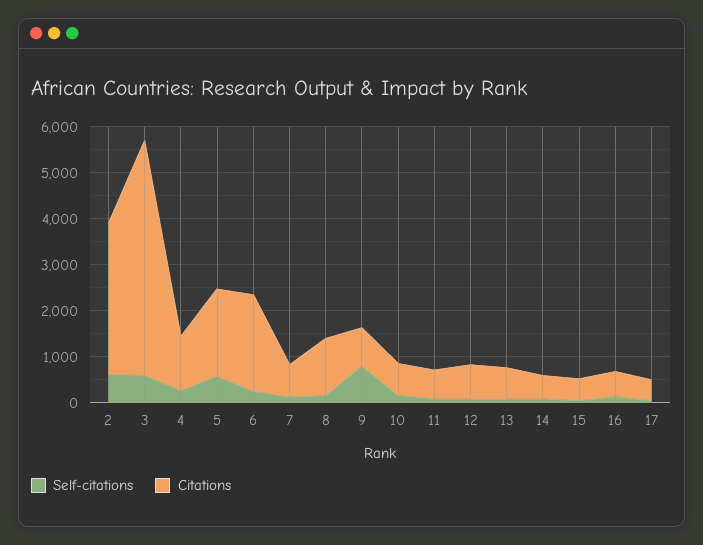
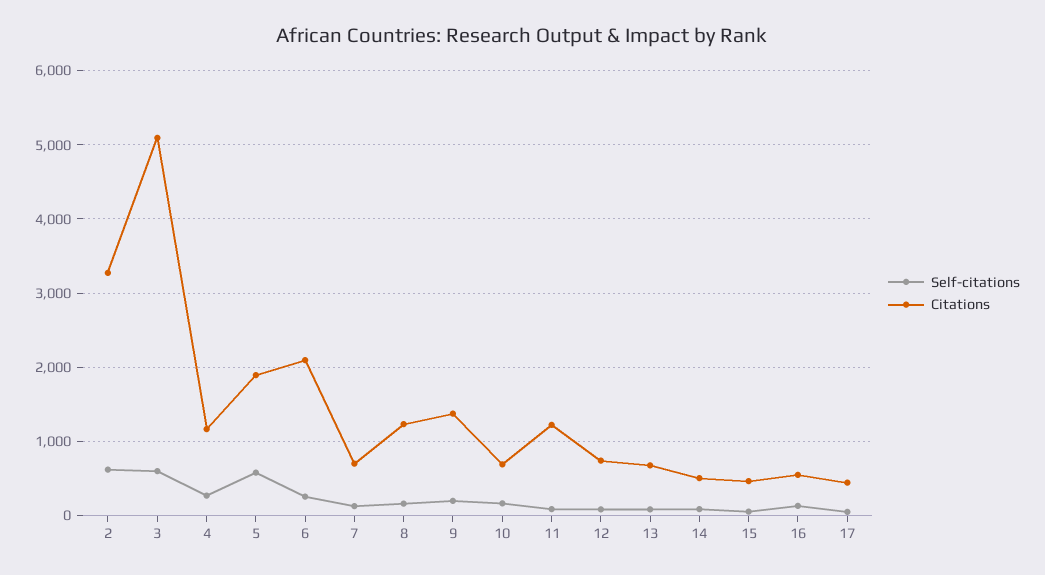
Self-citations, 9: 800 -> 200
Citations, 9: 800 -> 1400
Citations, 11: 600 -> 1200

